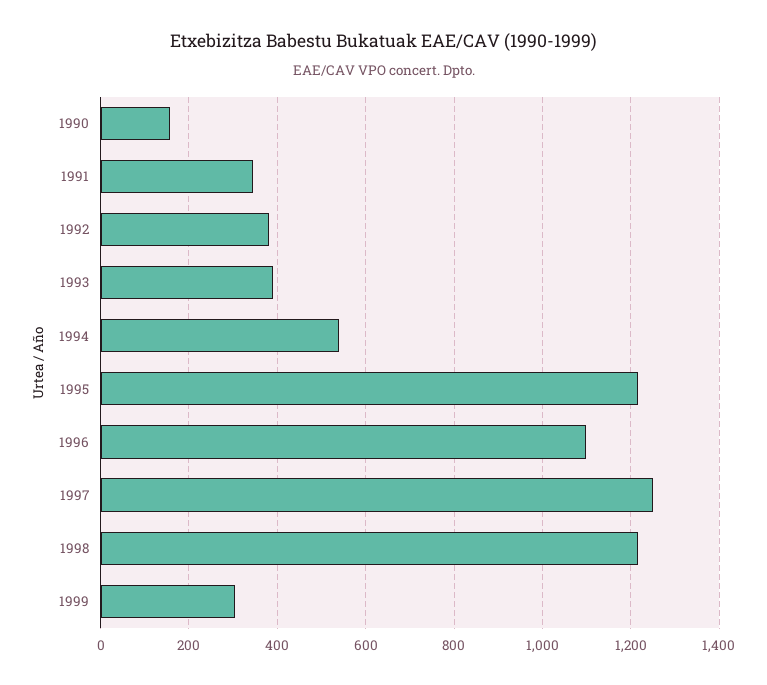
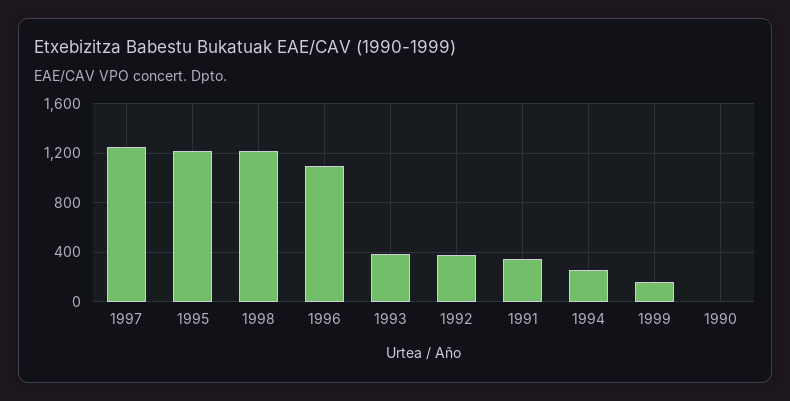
1990: 160 -> 0
1994: 540 -> 250
1999: 300 -> 150

